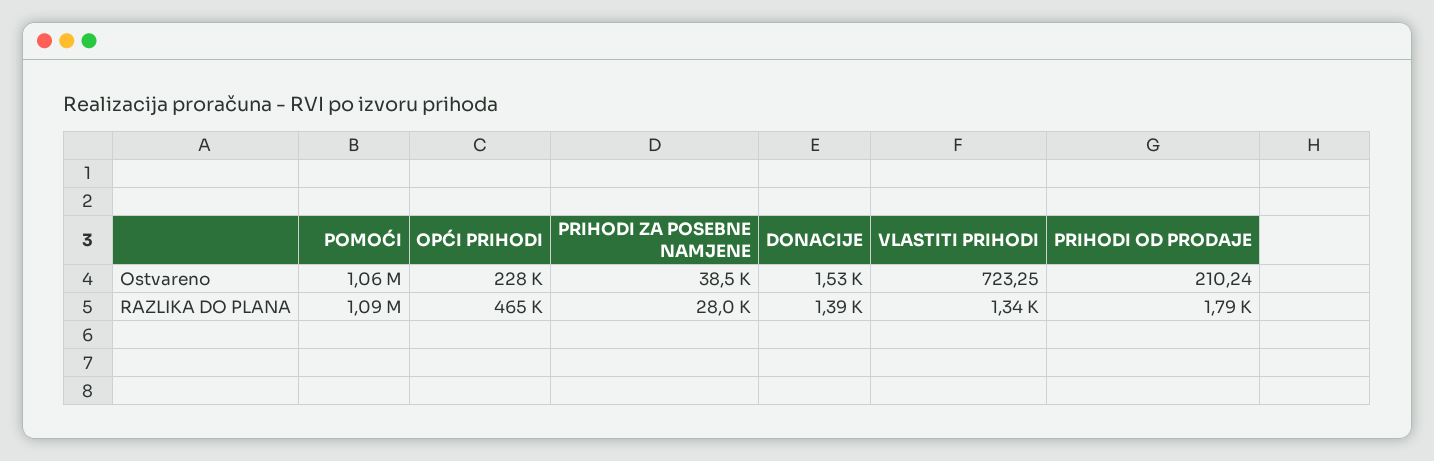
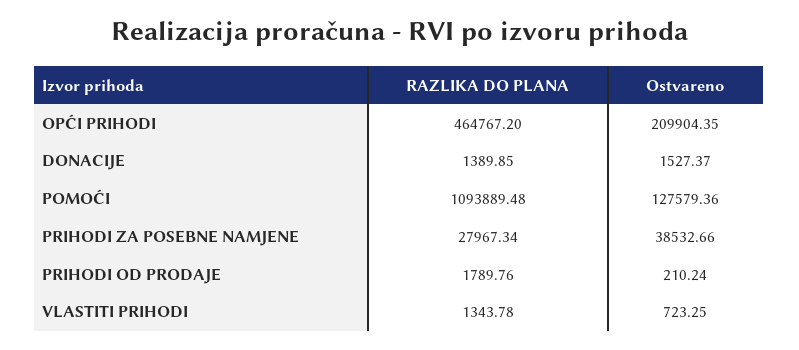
POMOĆI, Ostvareno: 1060000 -> 127579.36
OPĆI PRIHODI, Ostvareno: 228000 -> 209904.35

